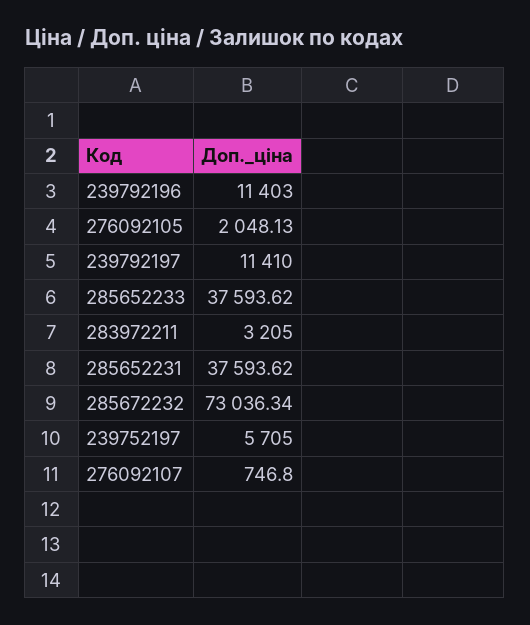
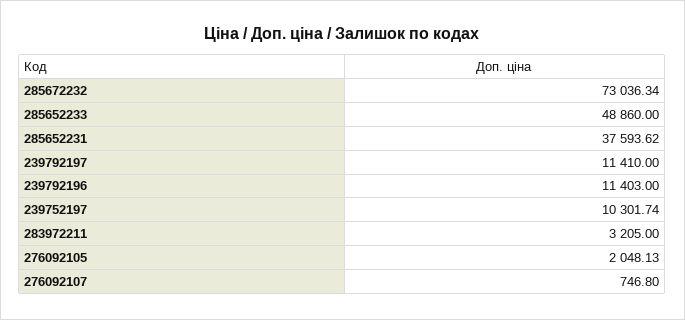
285652233: 37593.62 -> 48860
239752197: 5705 -> 10301.74

